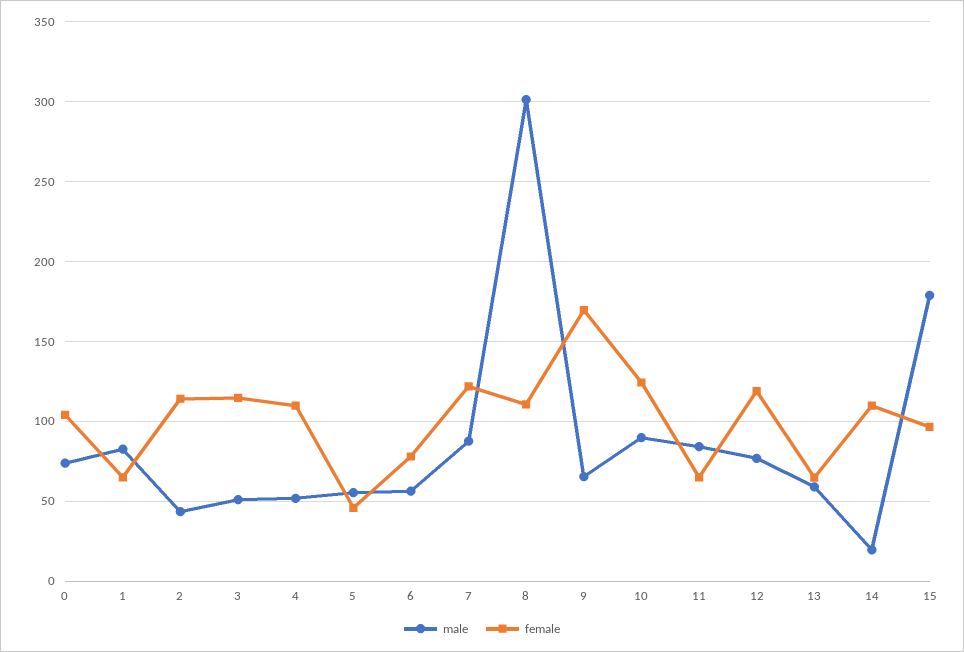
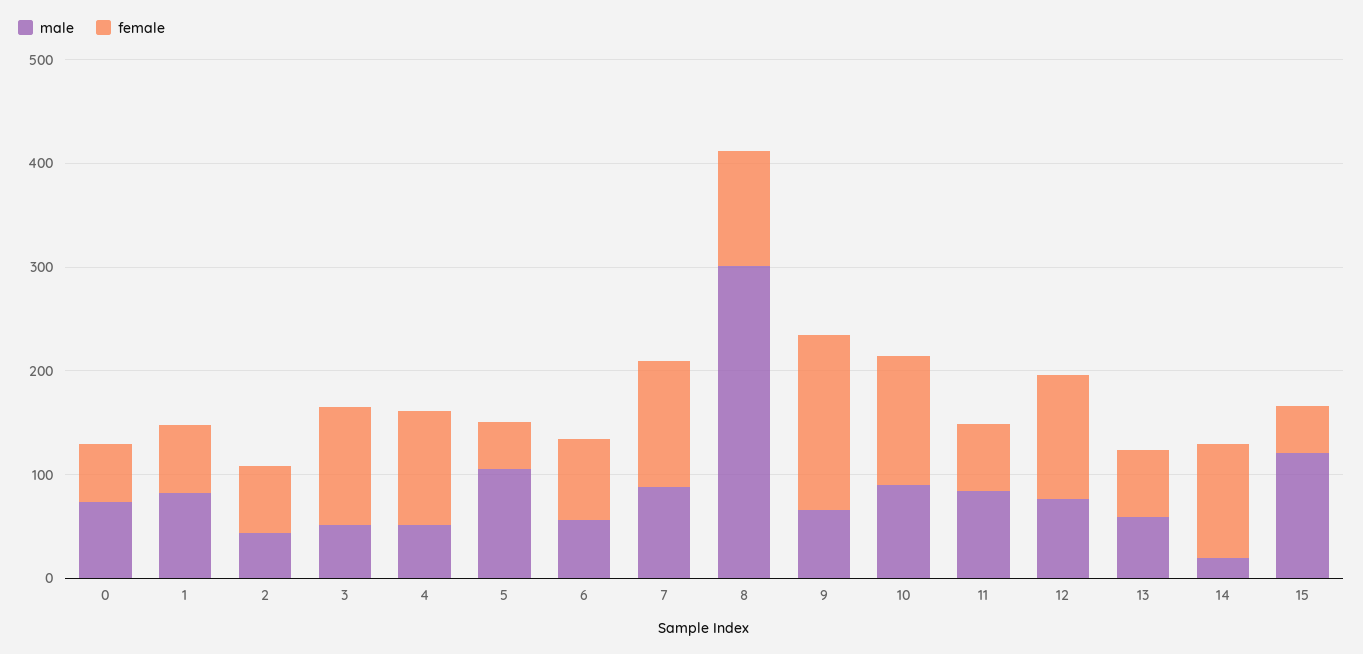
female, 0: 105 -> 60
female, 2: 115 -> 60
male, 5: 55 -> 100
male, 15: 180 -> 120
female, 15: 95 -> 40

